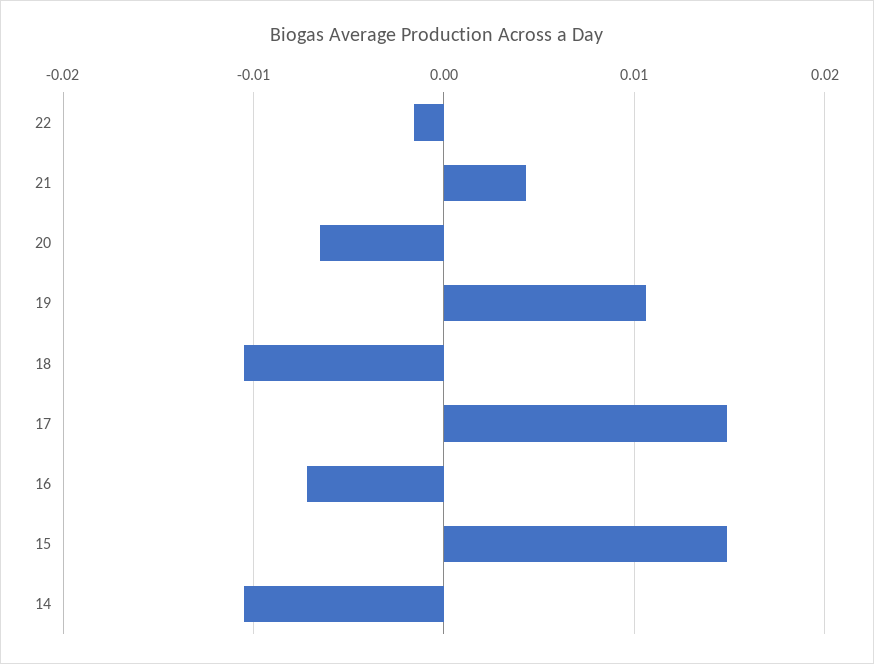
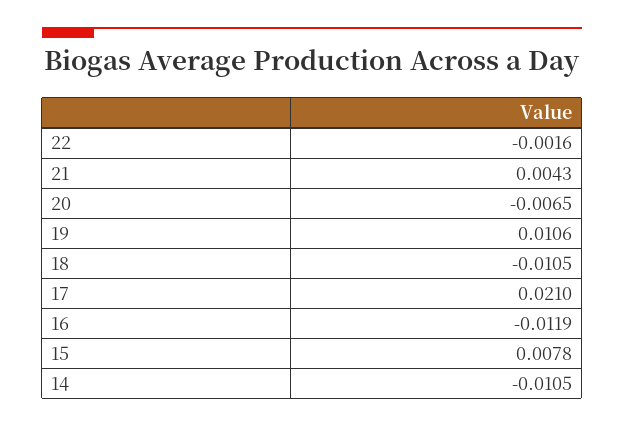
17: 0.015 -> 0.021
16: -0.007 -> -0.0119
15: 0.015 -> 0.0078

